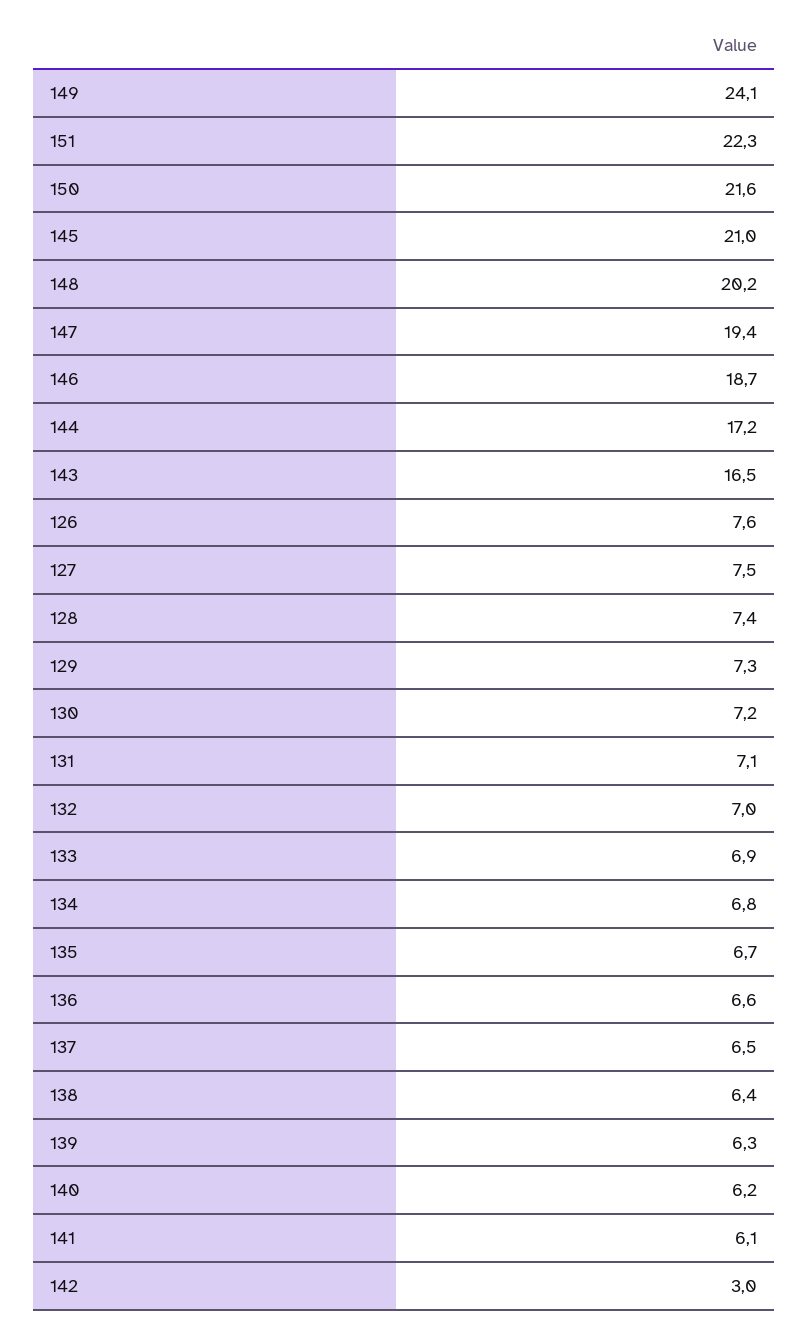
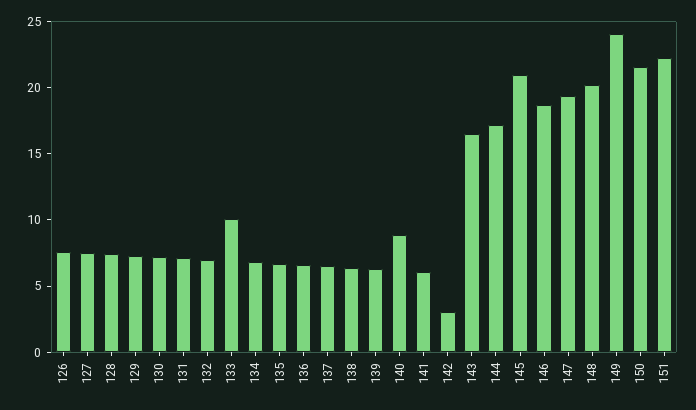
133: 6.9 -> 10
140: 6.2 -> 9

